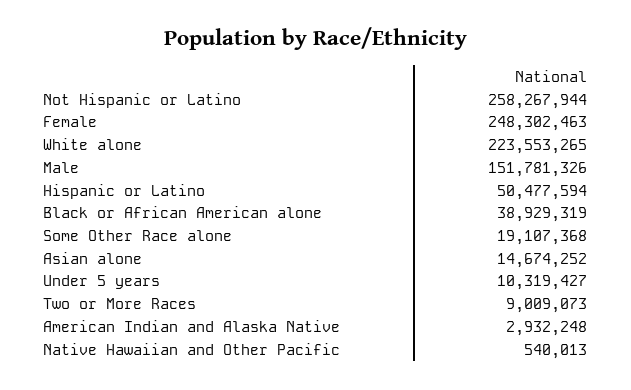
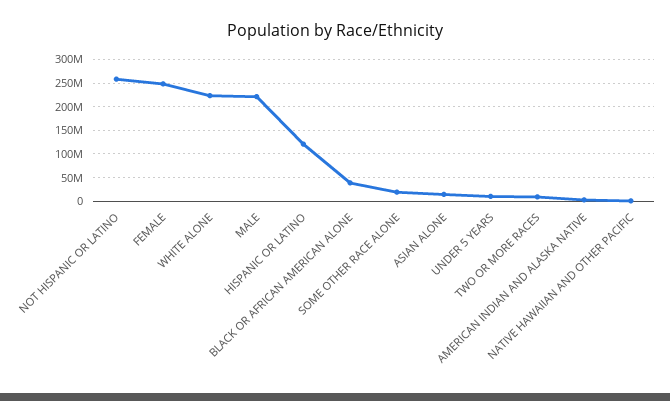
Male: 151781326 -> 225000000
Hispanic or Latino: 50477594 -> 125000000

